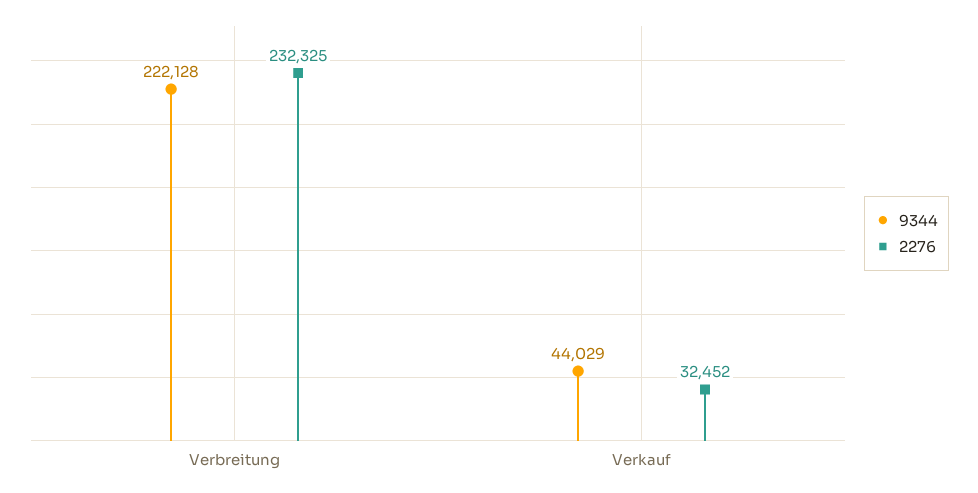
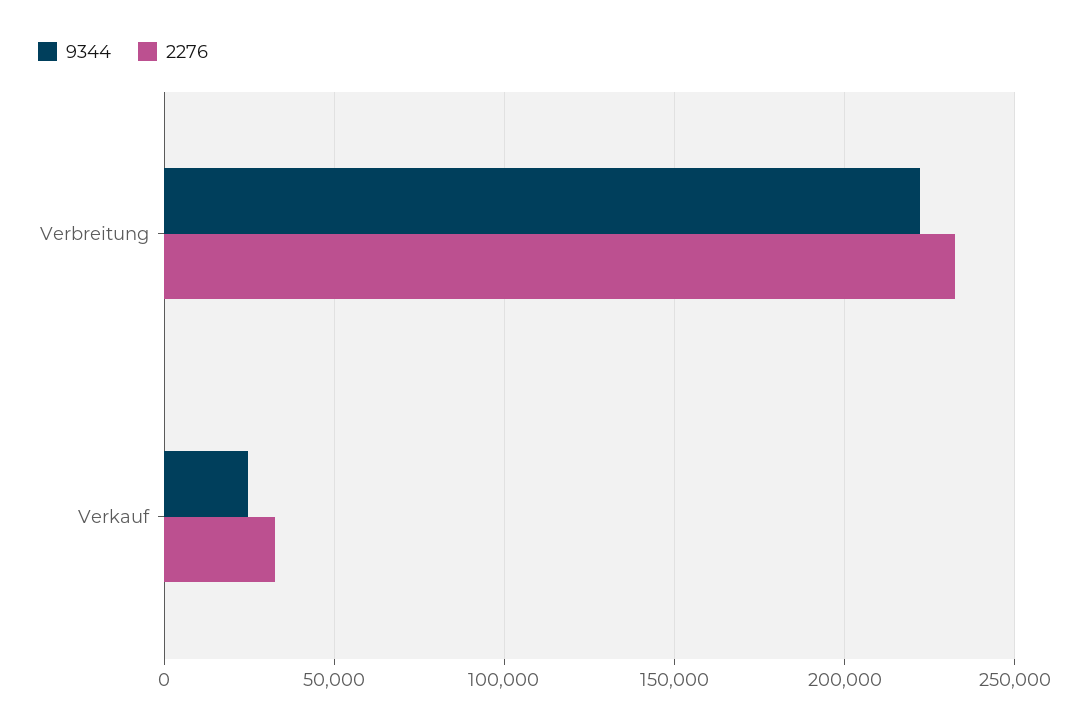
9344, Verkauf: 44029 -> 25000

